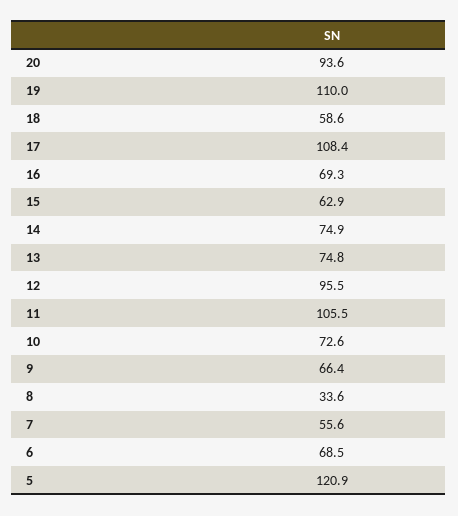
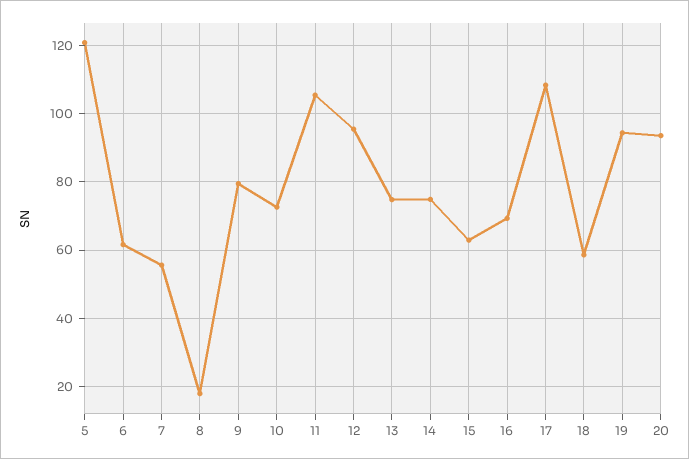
19: 110 -> 94
9: 66.4 -> 80
8: 33.6 -> 18
6: 68.5 -> 62

